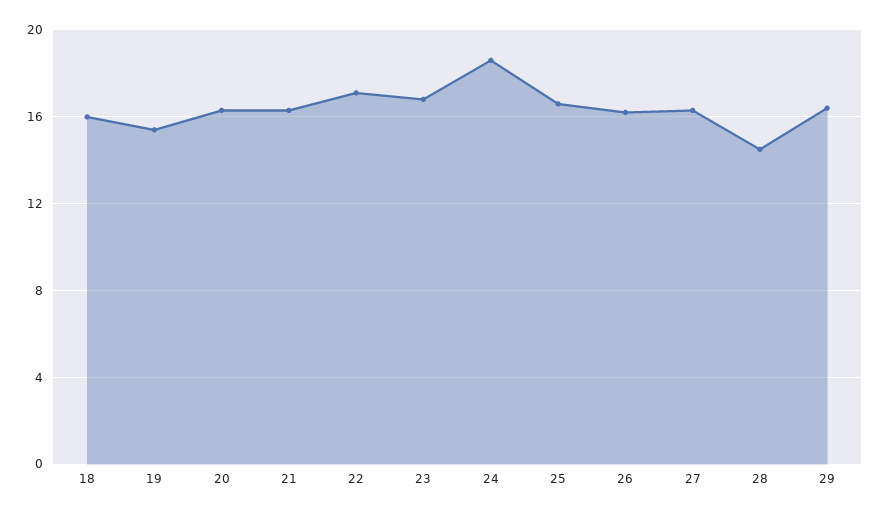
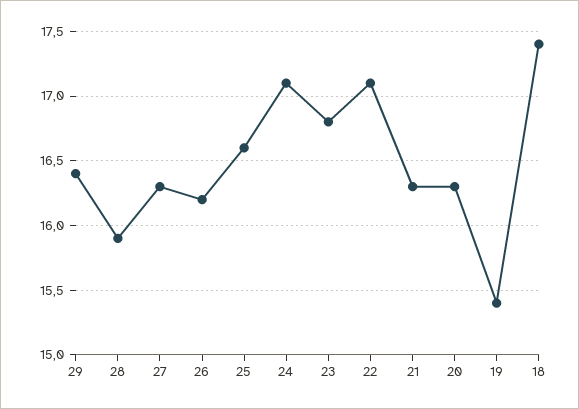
18: 16 -> 17.4
24: 18.5 -> 17.1
28: 14.5 -> 15.9

